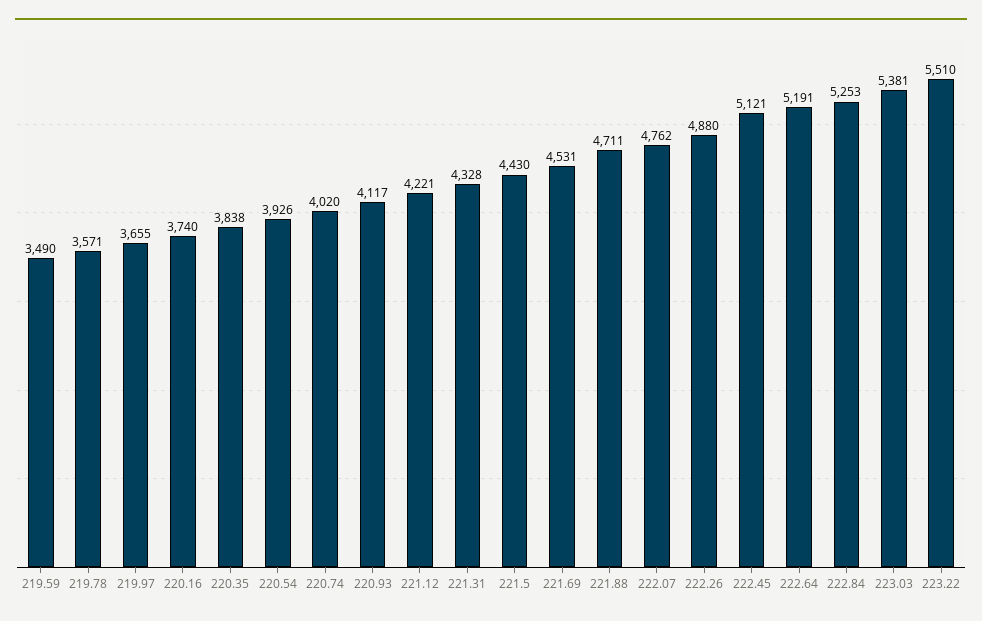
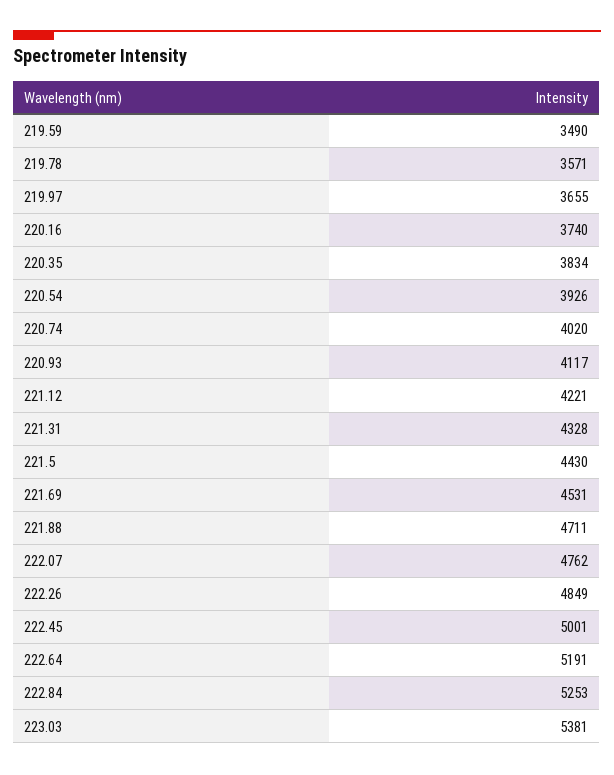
220.35: 3838 -> 3834
222.26: 4880 -> 4849
222.45: 5121 -> 5001
223.22: 5510 -> none

